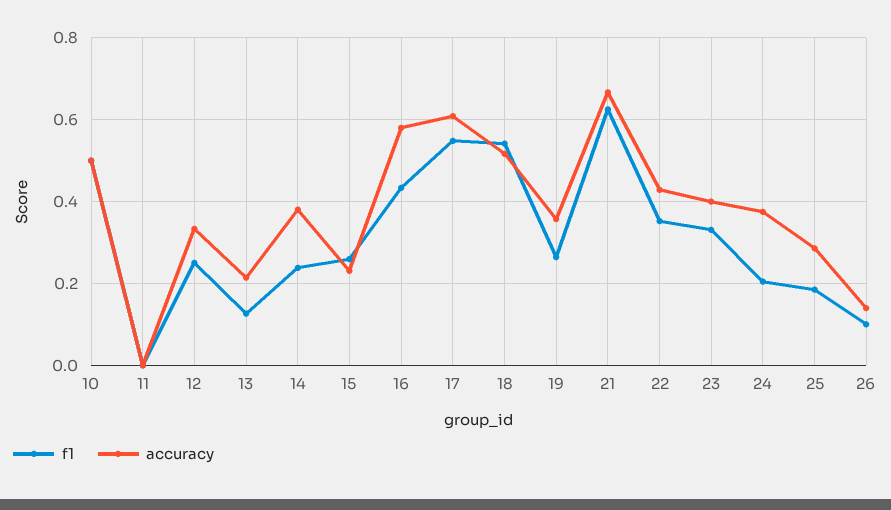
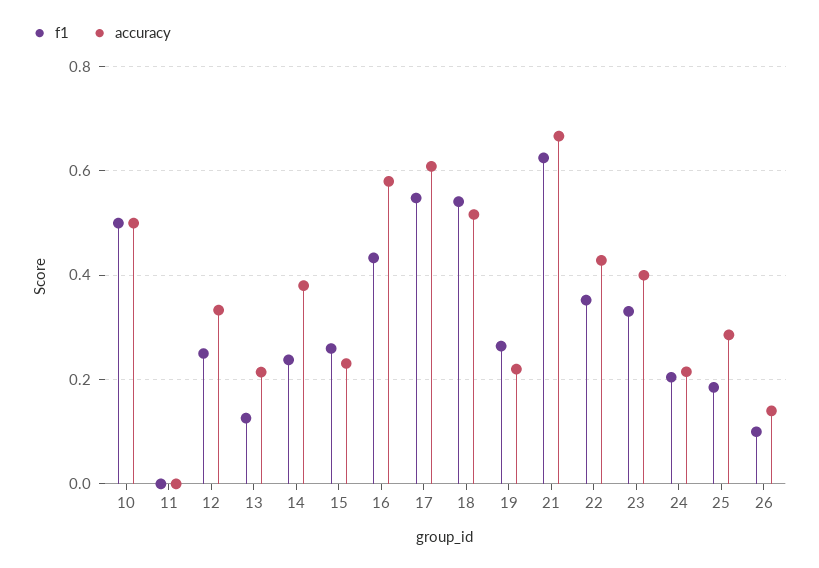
accuracy, 19: 0.36 -> 0.22
accuracy, 24: 0.38 -> 0.22

